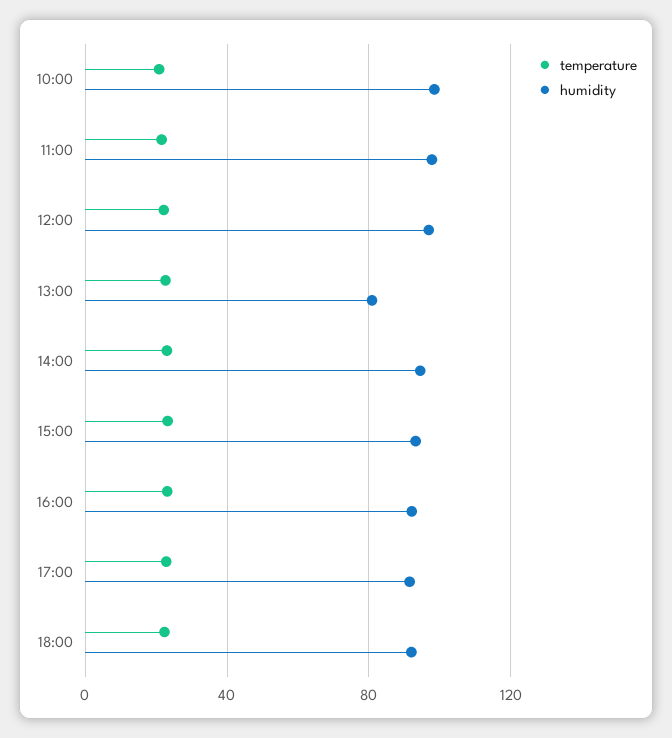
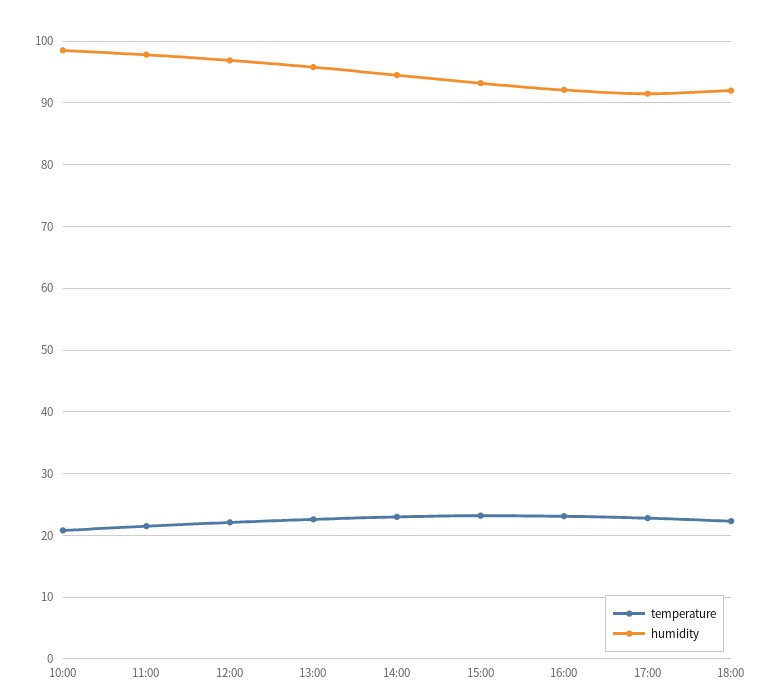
humidity, 13:00: 80 -> 96

